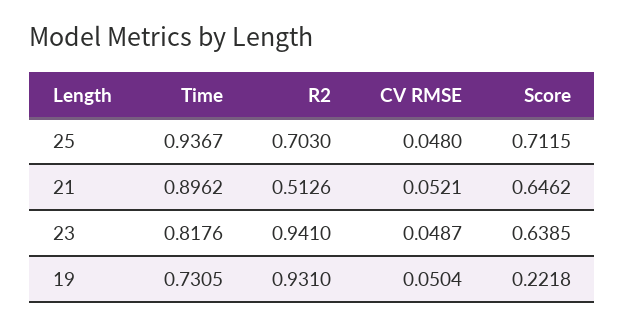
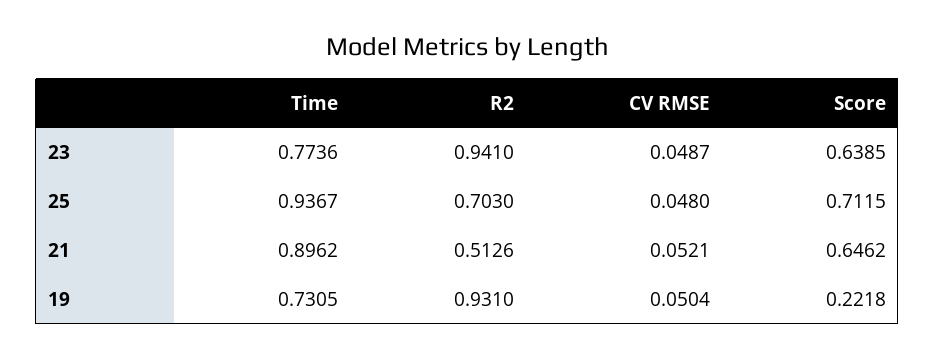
Time, 23: 0.8176 -> 0.7736

